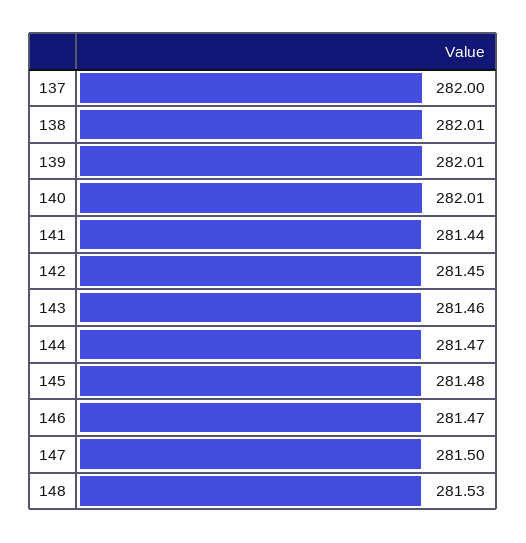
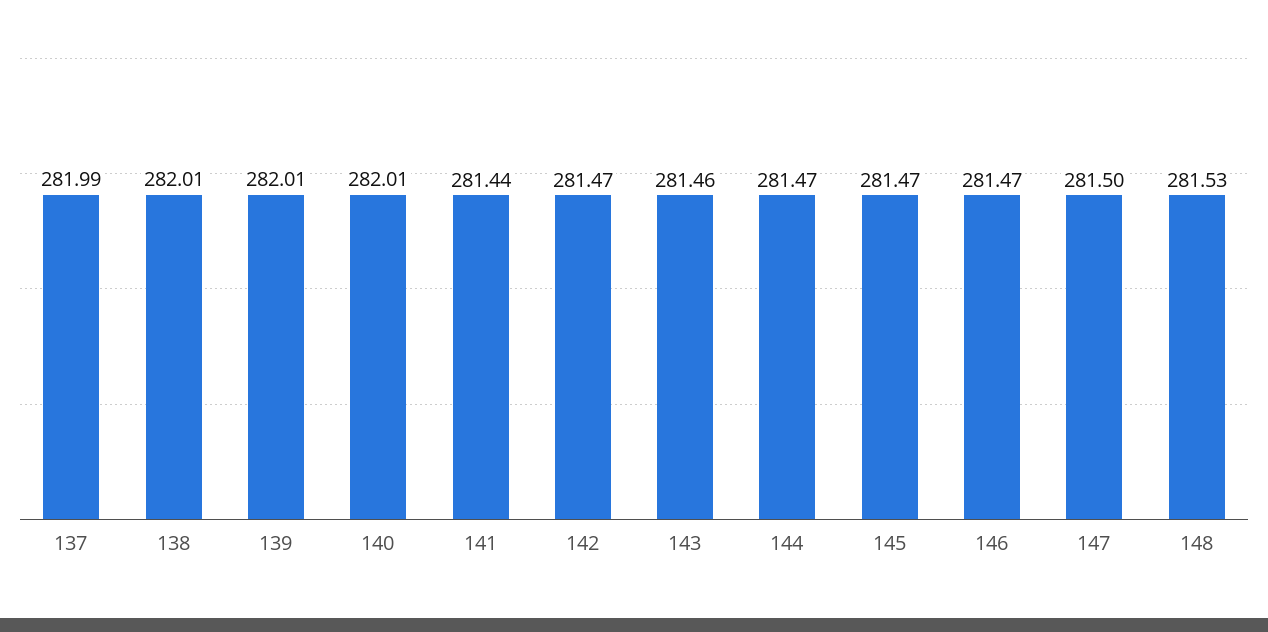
137: 282 -> 281.99
142: 281.45 -> 281.47
145: 281.48 -> 281.47

